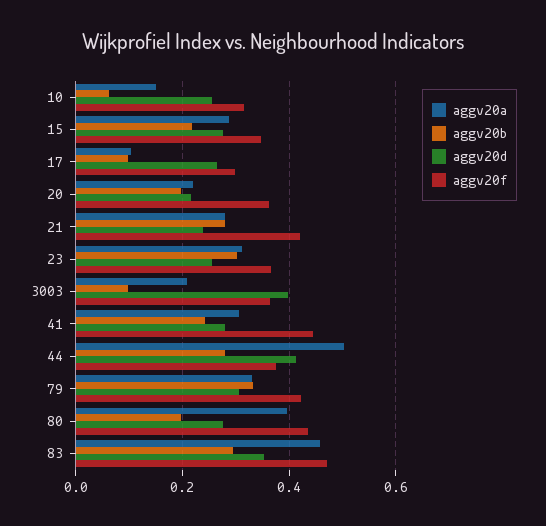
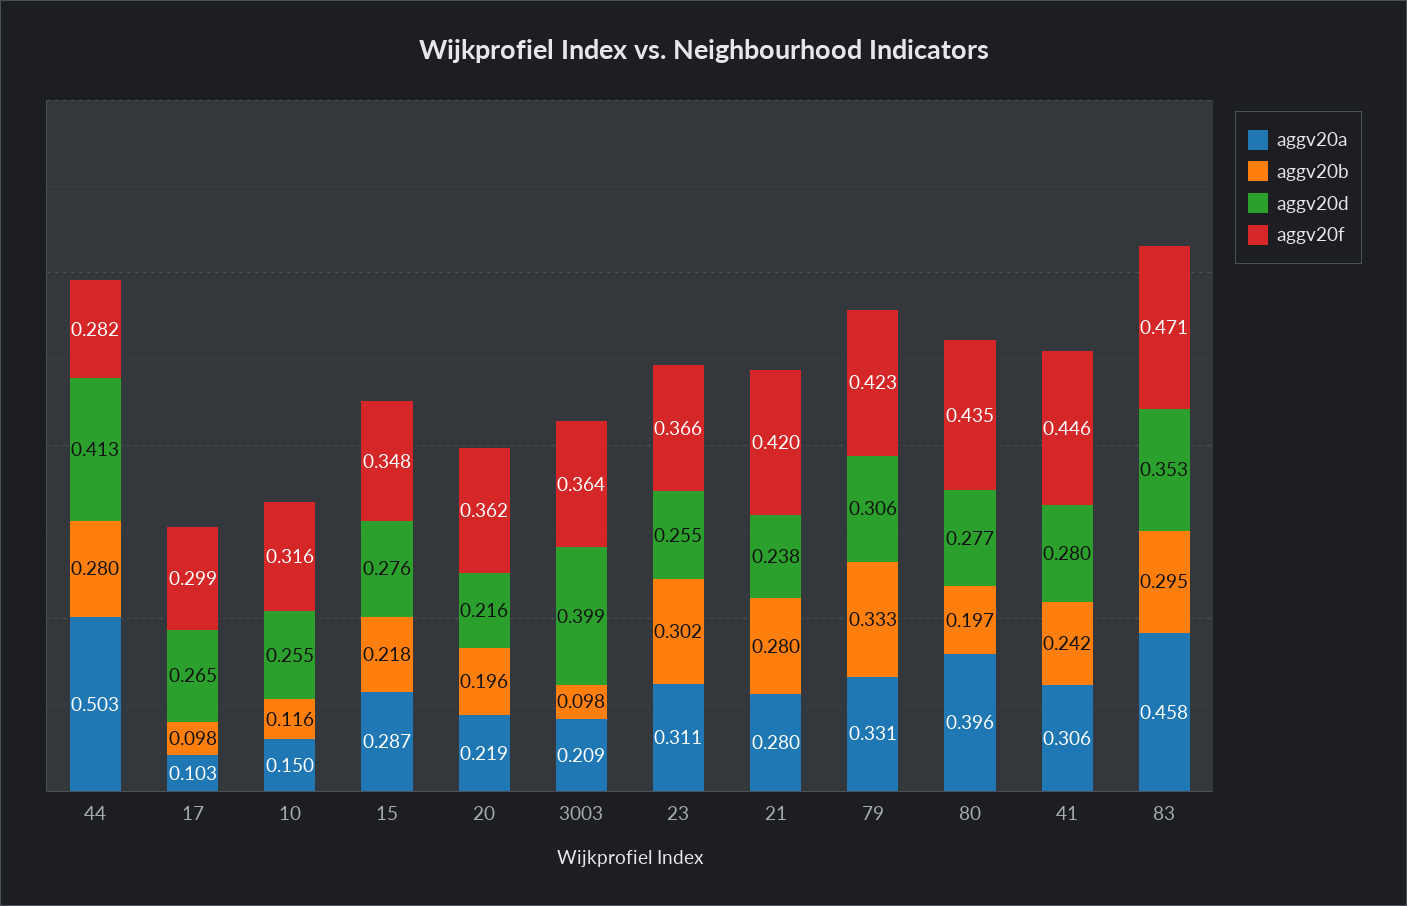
aggv20b, 10: 0.06 -> 0.116
aggv20f, 44: 0.38 -> 0.282

